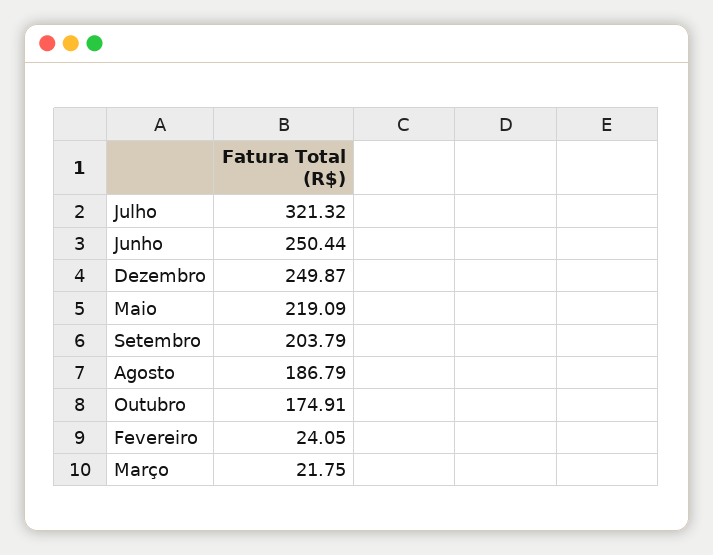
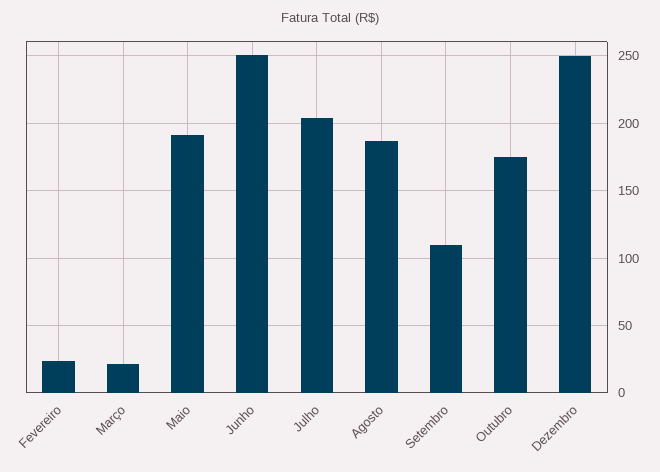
Julho: 321.32 -> 205
Maio: 219.09 -> 190
Setembro: 203.79 -> 110

